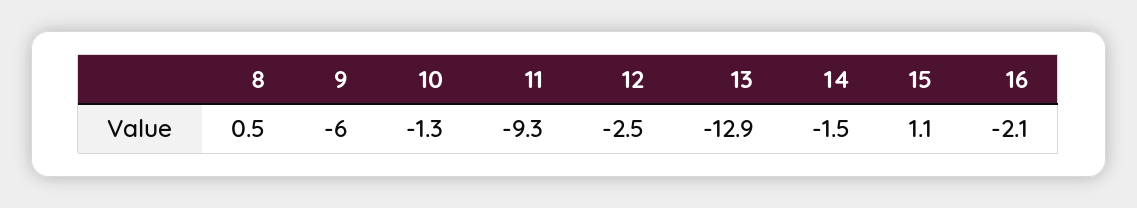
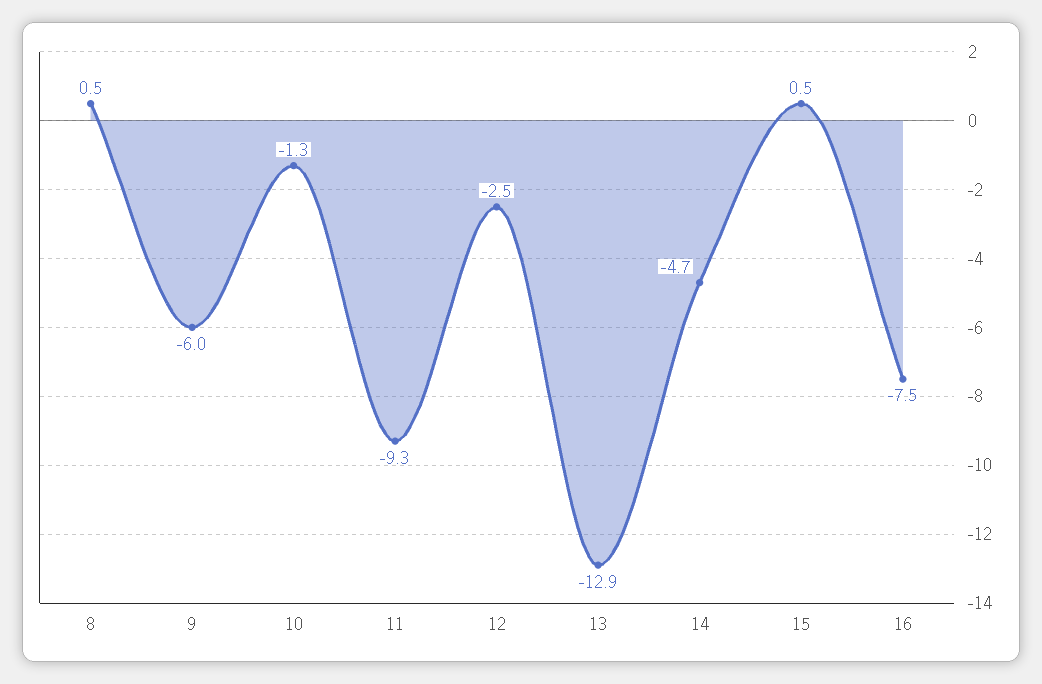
14: -1.5 -> -4.7
15: 1.1 -> 0.5
16: -2.1 -> -7.5

